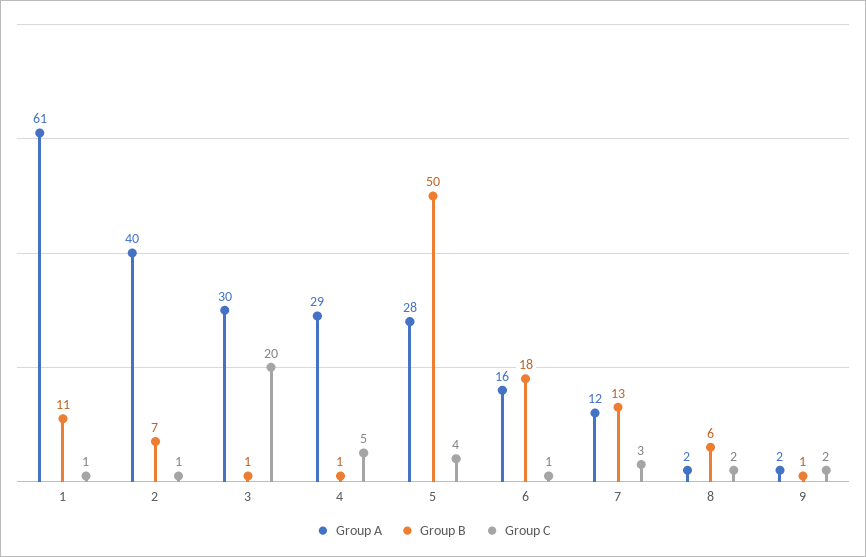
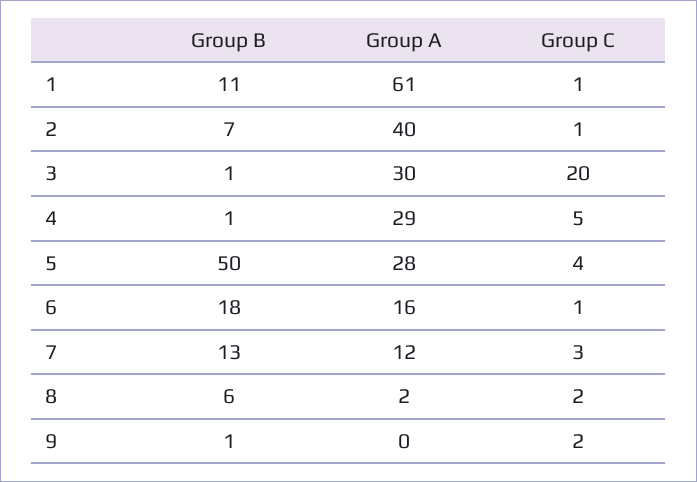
Group A, 9: 2 -> 0

